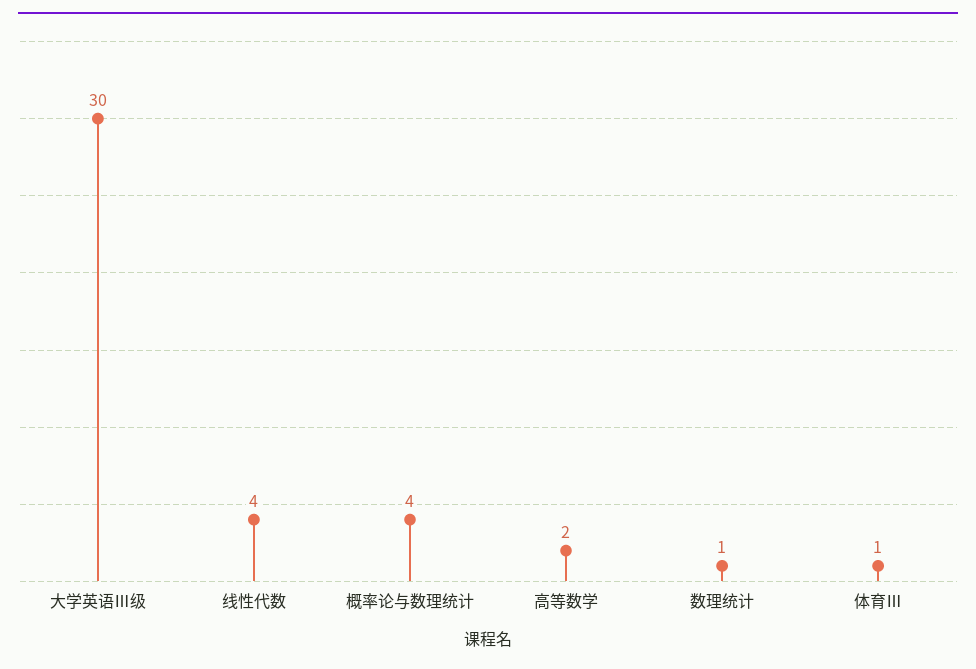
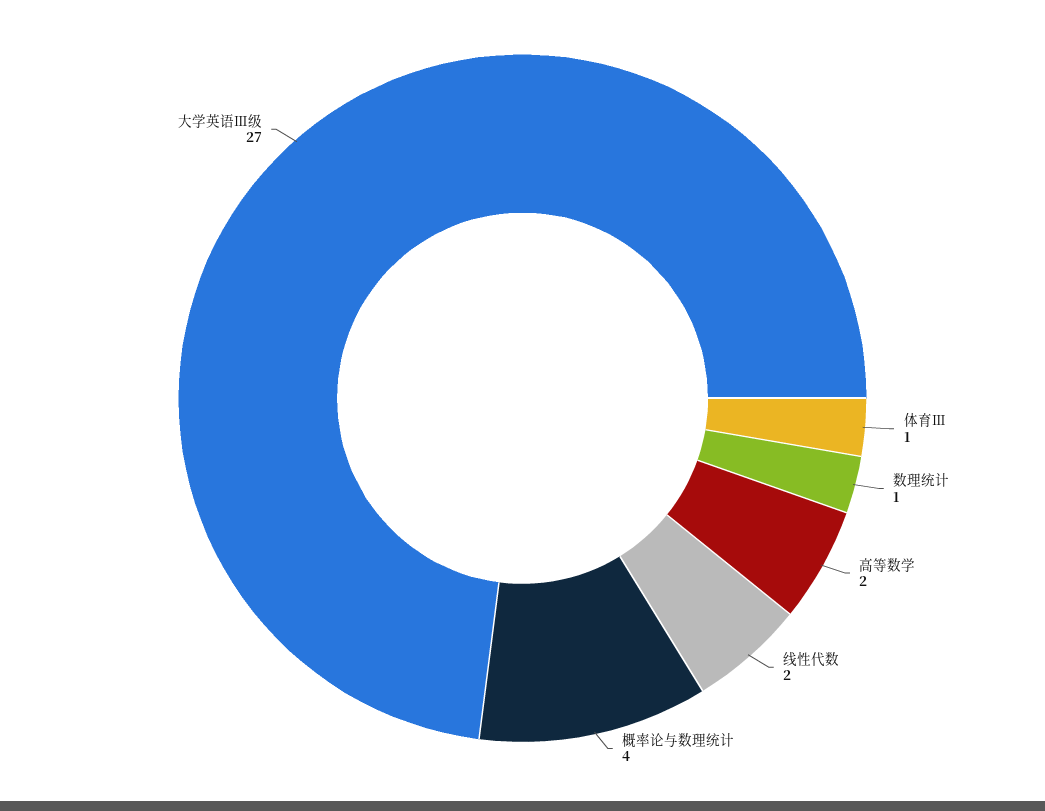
大学英语Ⅲ级: 30 -> 27
线性代数: 4 -> 2

